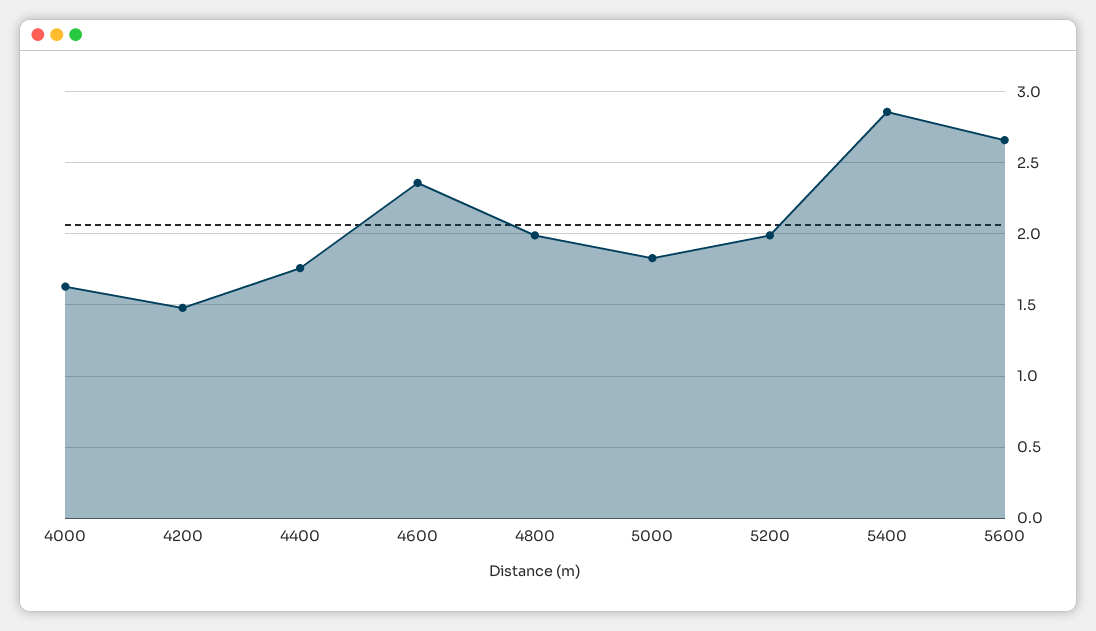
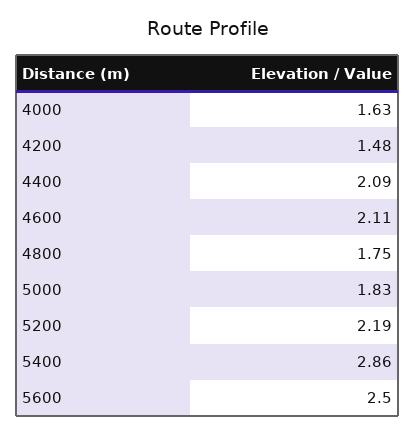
4400: 1.75 -> 2.09
4600: 2.35 -> 2.11
4800: 2 -> 1.75
5200: 2 -> 2.19
5600: 2.65 -> 2.5

